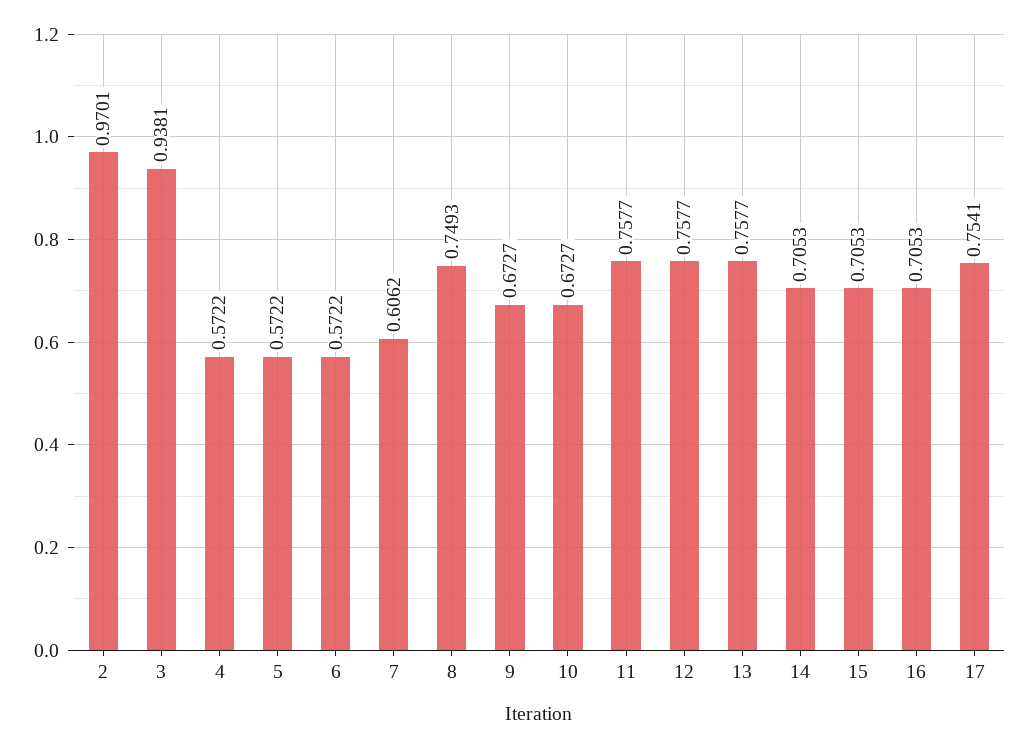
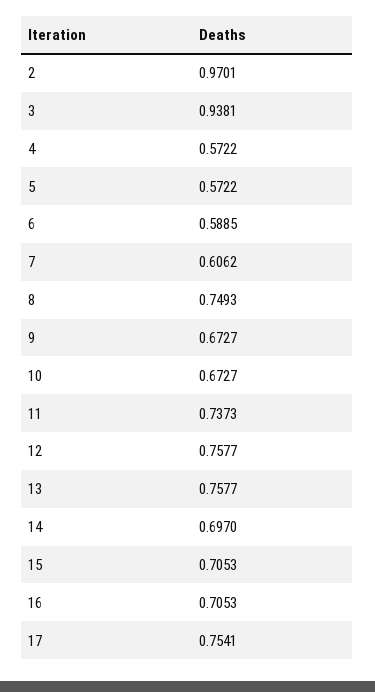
6: 0.5722 -> 0.5885
11: 0.7577 -> 0.7373
14: 0.7053 -> 0.697

